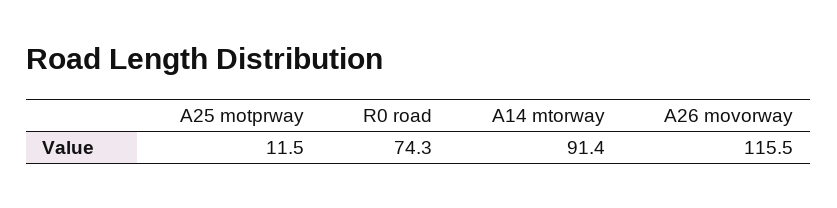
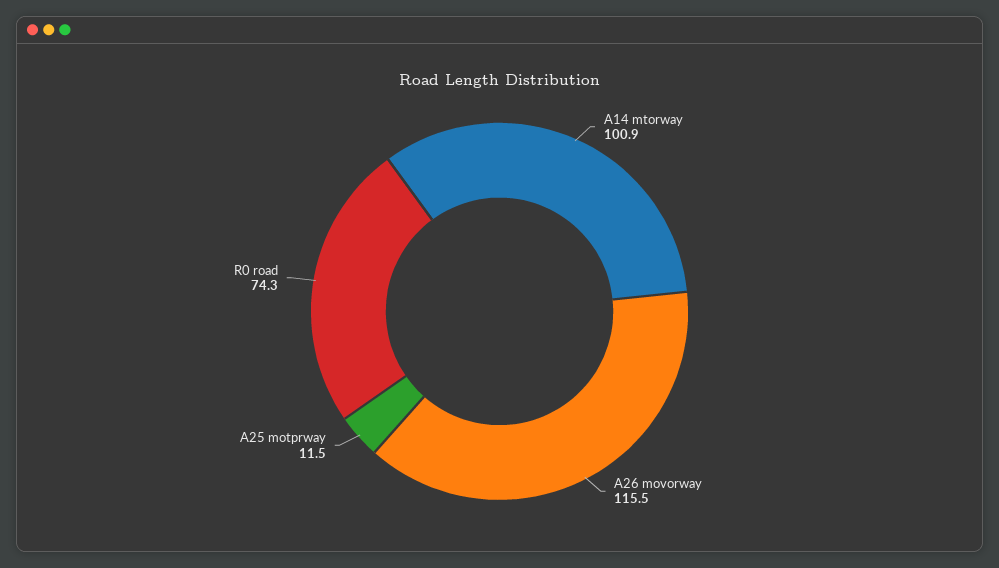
A14 mtorway: 91.4 -> 100.9

